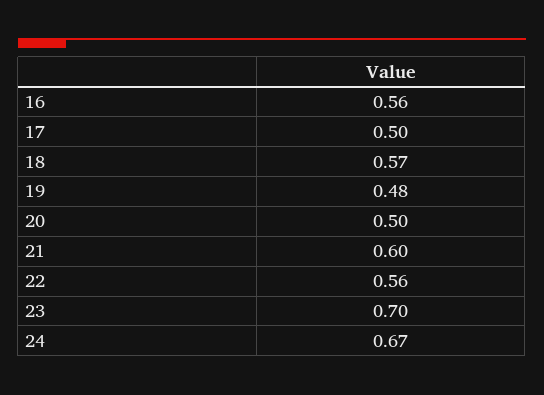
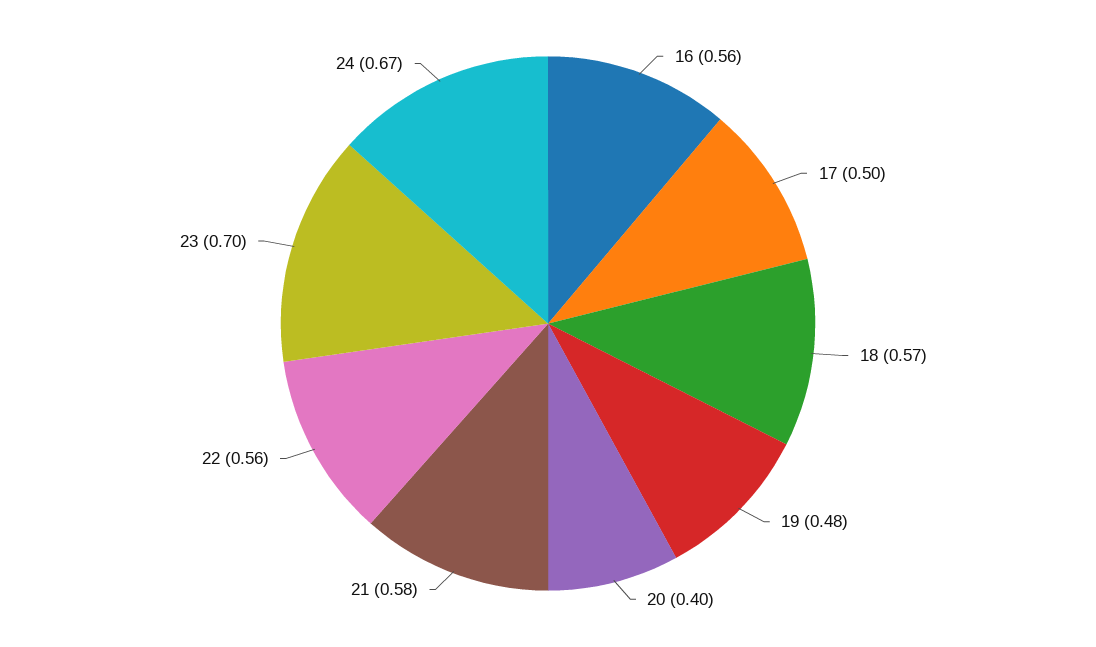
20: 0.5 -> 0.4
21: 0.6 -> 0.58

